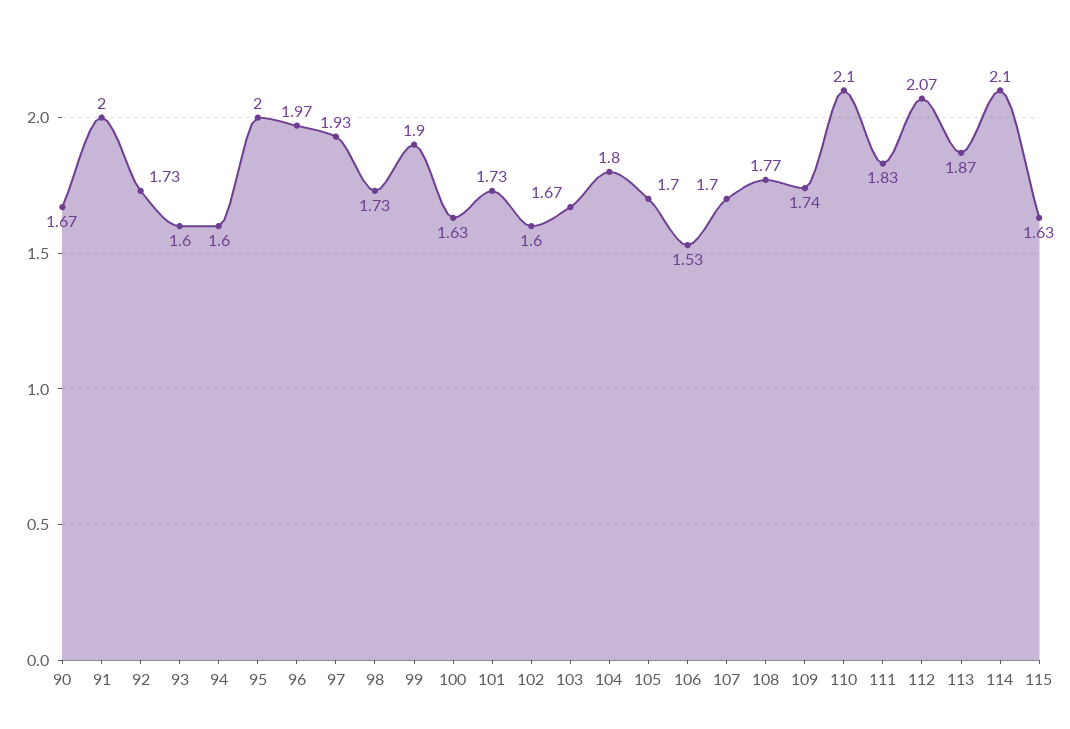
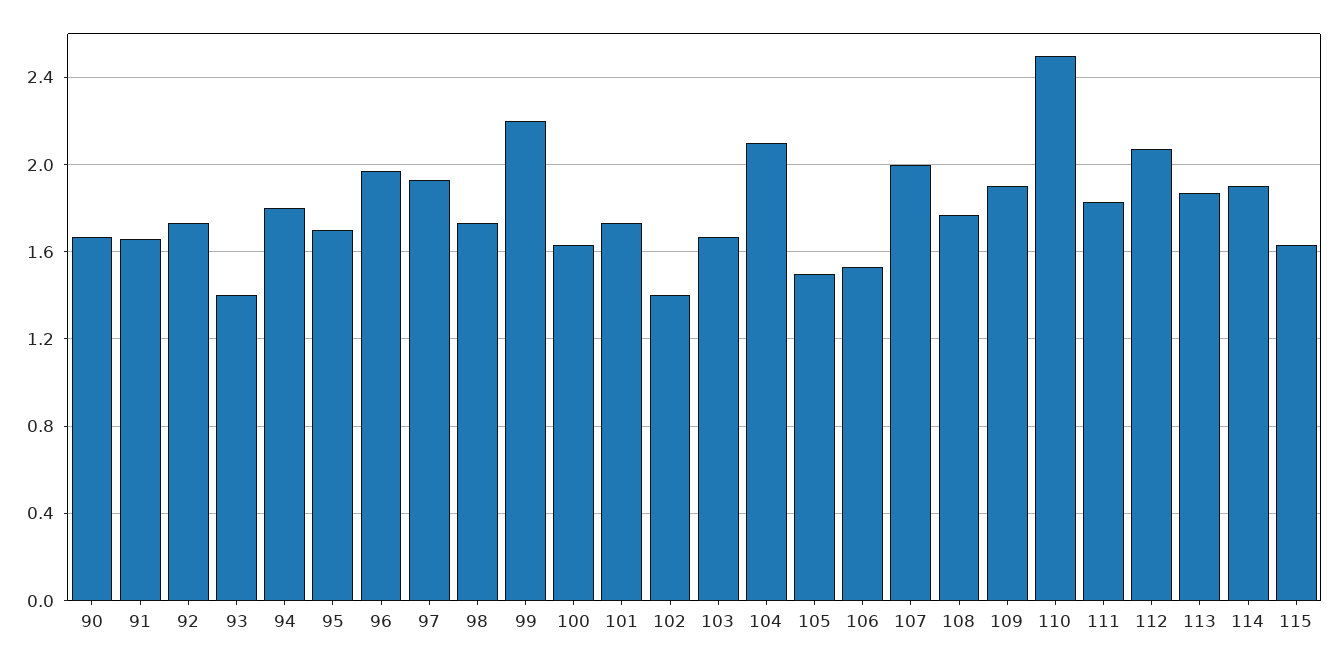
91: 2 -> 1.65
93: 1.6 -> 1.4
94: 1.6 -> 1.8
95: 2 -> 1.7
99: 1.9 -> 2.2
102: 1.6 -> 1.4
104: 1.8 -> 2.1
105: 1.7 -> 1.5
107: 1.7 -> 2
109: 1.74 -> 1.9
110: 2.1 -> 2.5
114: 2.1 -> 1.9

